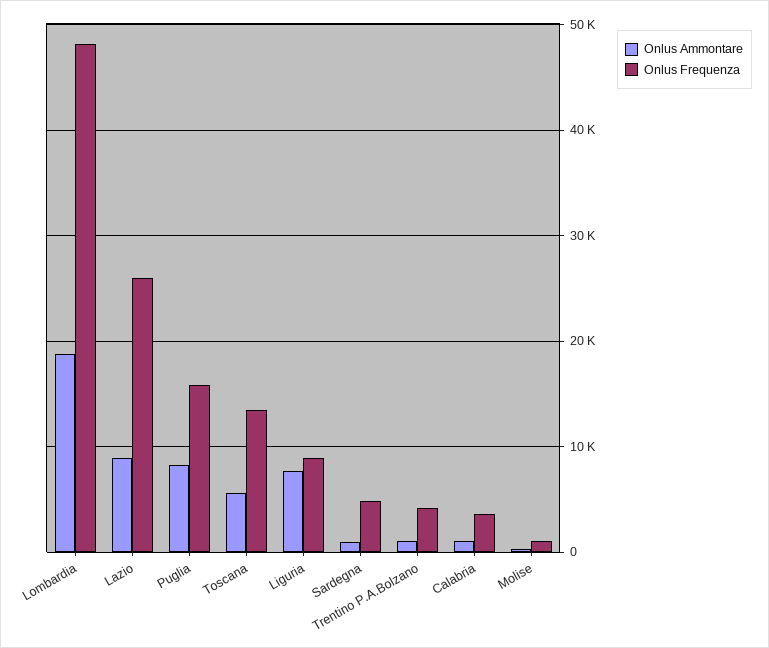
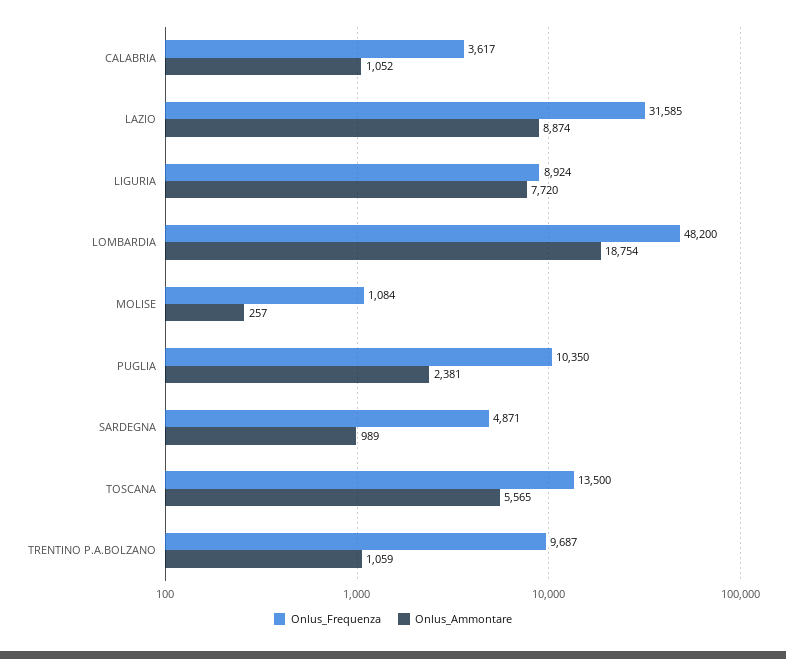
Onlus Frequenza, Lazio: 26000 -> 31585
Onlus Ammontare, Puglia: 8000 -> 2381
Onlus Frequenza, Puglia: 16000 -> 10350
Onlus Frequenza, Trentino P.A.Bolzano: 4000 -> 9687

